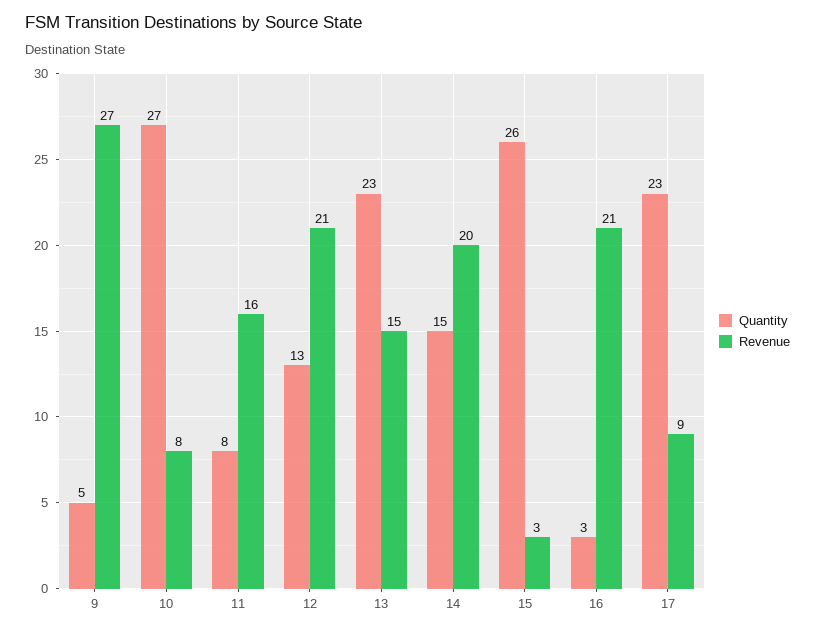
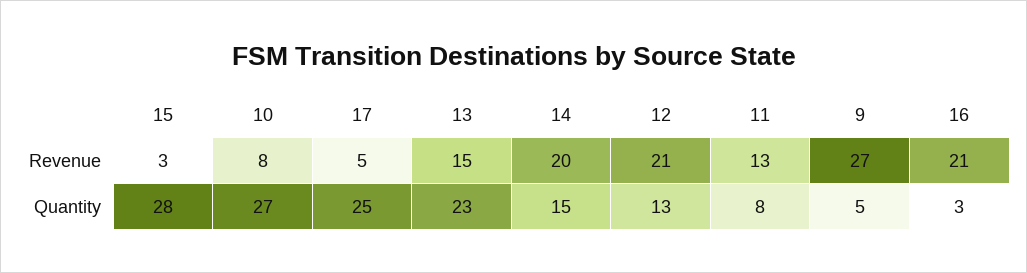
Revenue, 11: 16 -> 13
Quantity, 15: 26 -> 28
Quantity, 17: 23 -> 25
Revenue, 17: 9 -> 5

